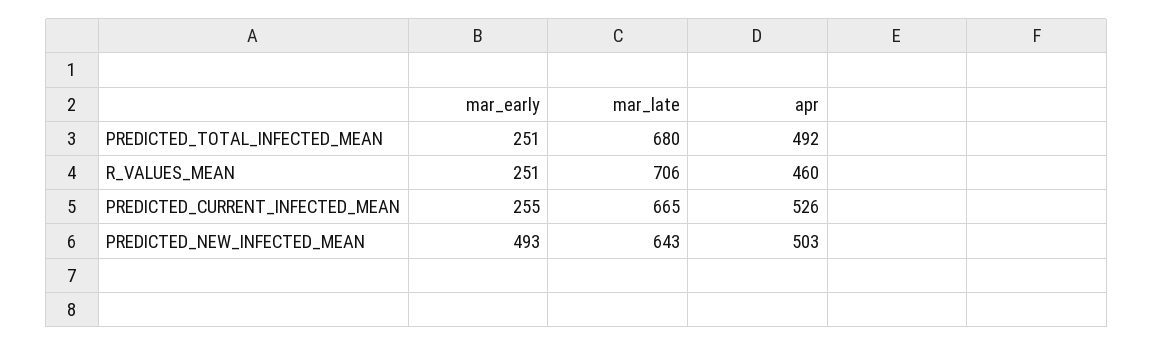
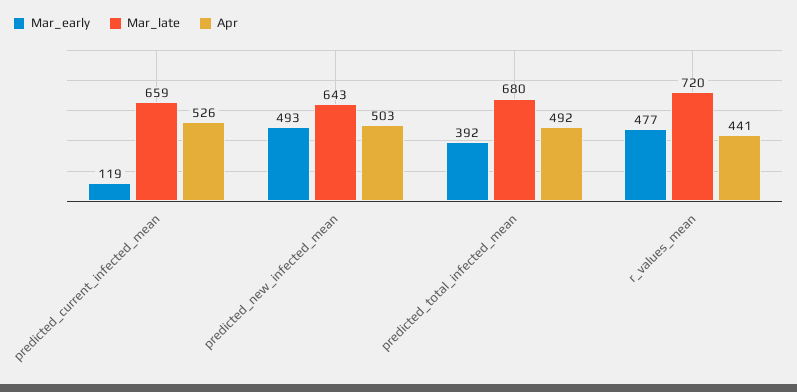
mar_early, PREDICTED_TOTAL_INFECTED_MEAN: 251 -> 392
mar_early, R_VALUES_MEAN: 251 -> 477
mar_late, R_VALUES_MEAN: 706 -> 720
apr, R_VALUES_MEAN: 460 -> 441
mar_early, PREDICTED_CURRENT_INFECTED_MEAN: 255 -> 119
mar_late, PREDICTED_CURRENT_INFECTED_MEAN: 665 -> 659

